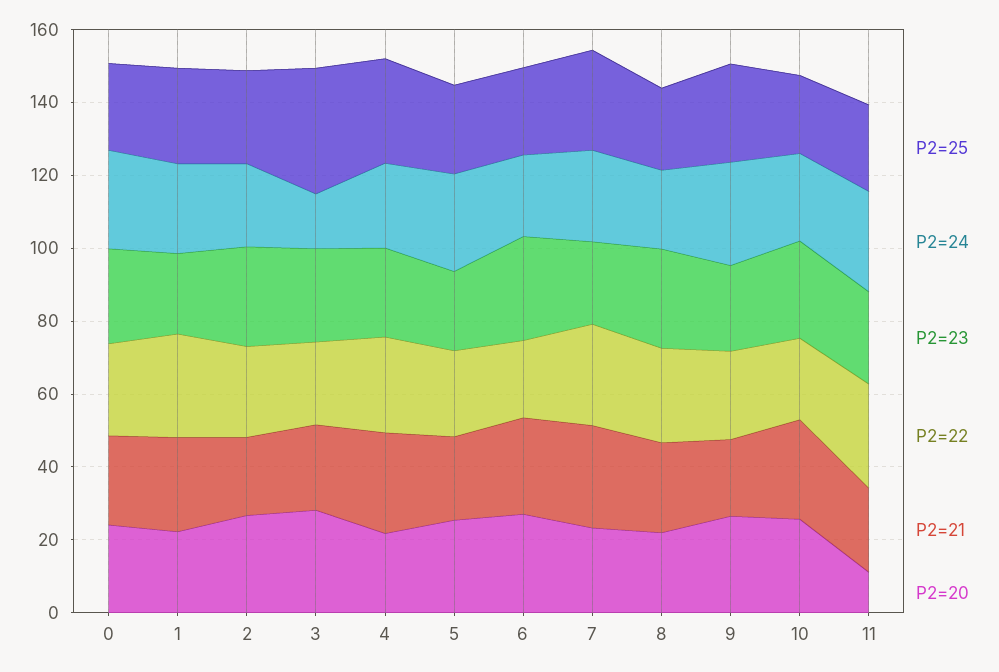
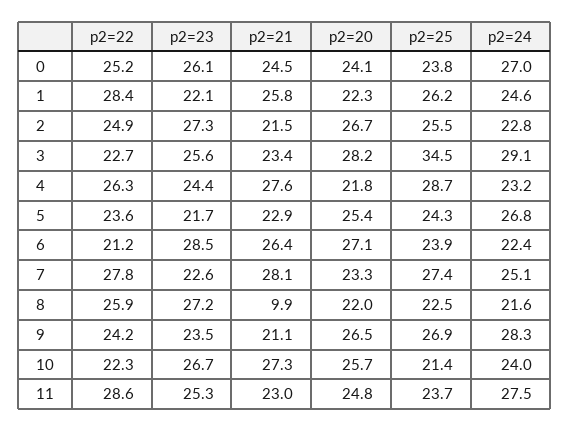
P2=24, 3: 15 -> 29.1
P2=21, 8: 25 -> 9.9
P2=20, 11: 10 -> 24.8

